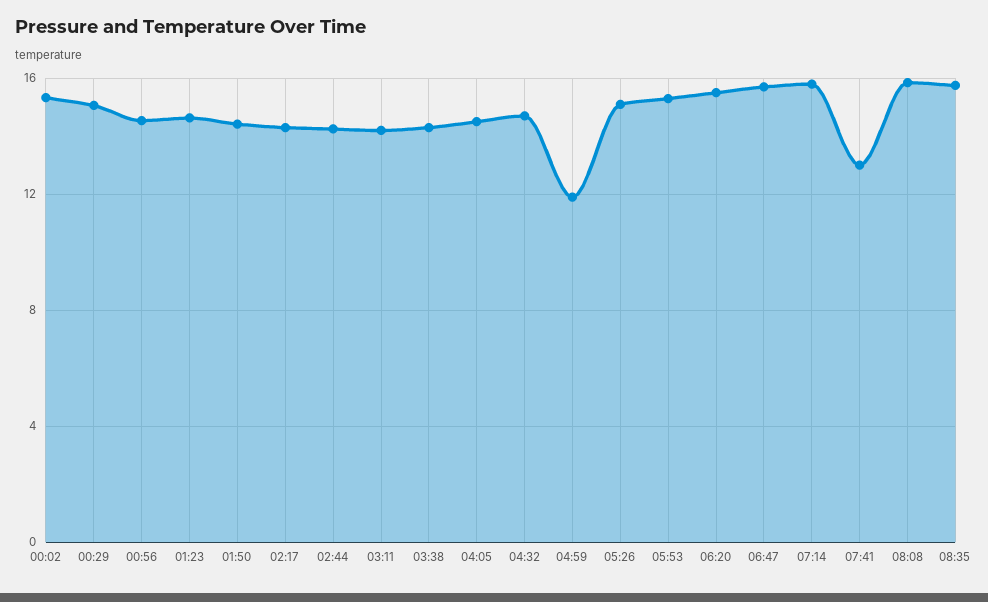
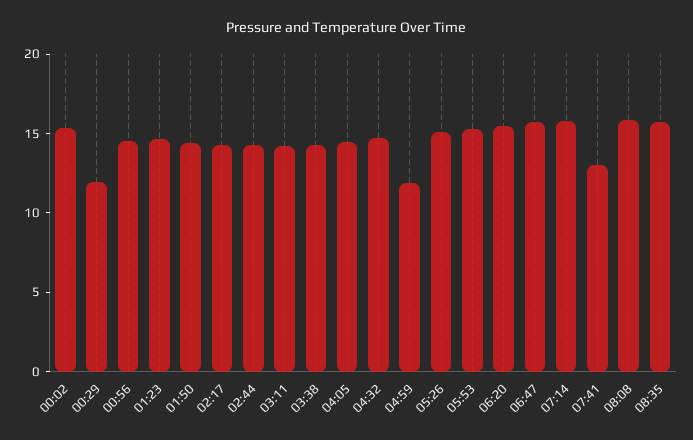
00:29: 15 -> 12

